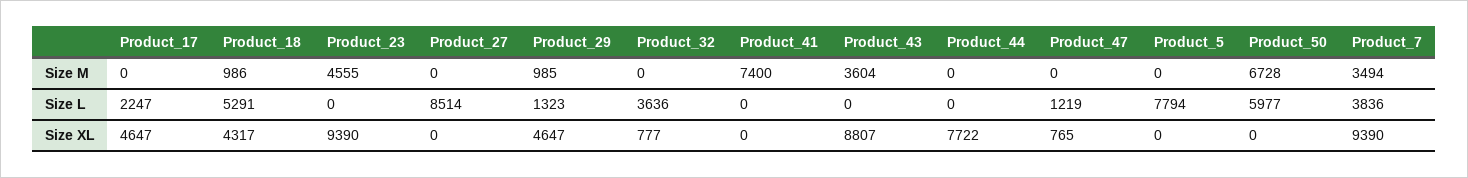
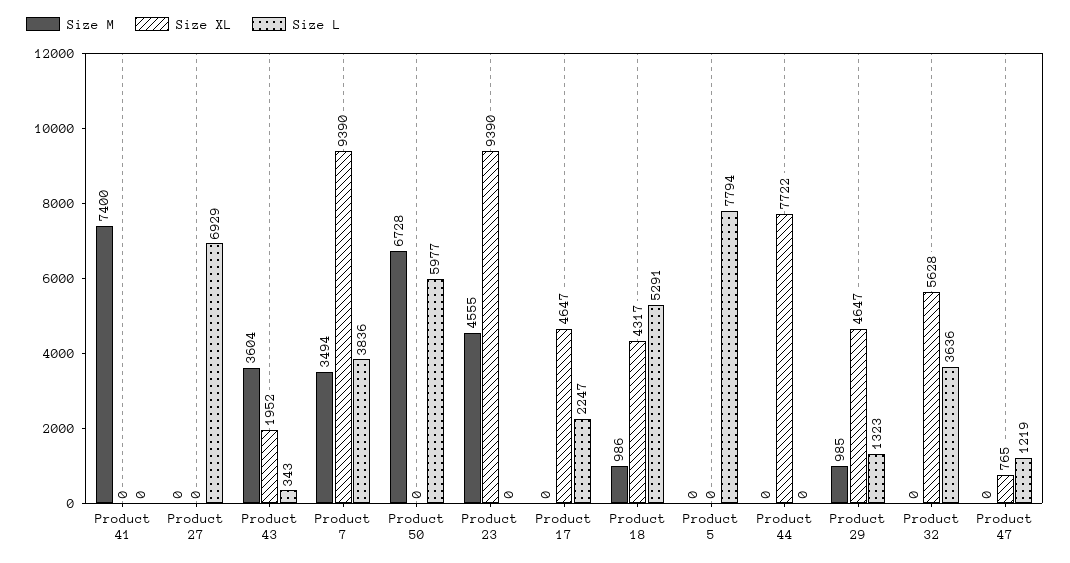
Size L, Product_27: 8514 -> 6929
Size L, Product_43: 0 -> 343
Size XL, Product_32: 777 -> 5628
Size XL, Product_43: 8807 -> 1952

